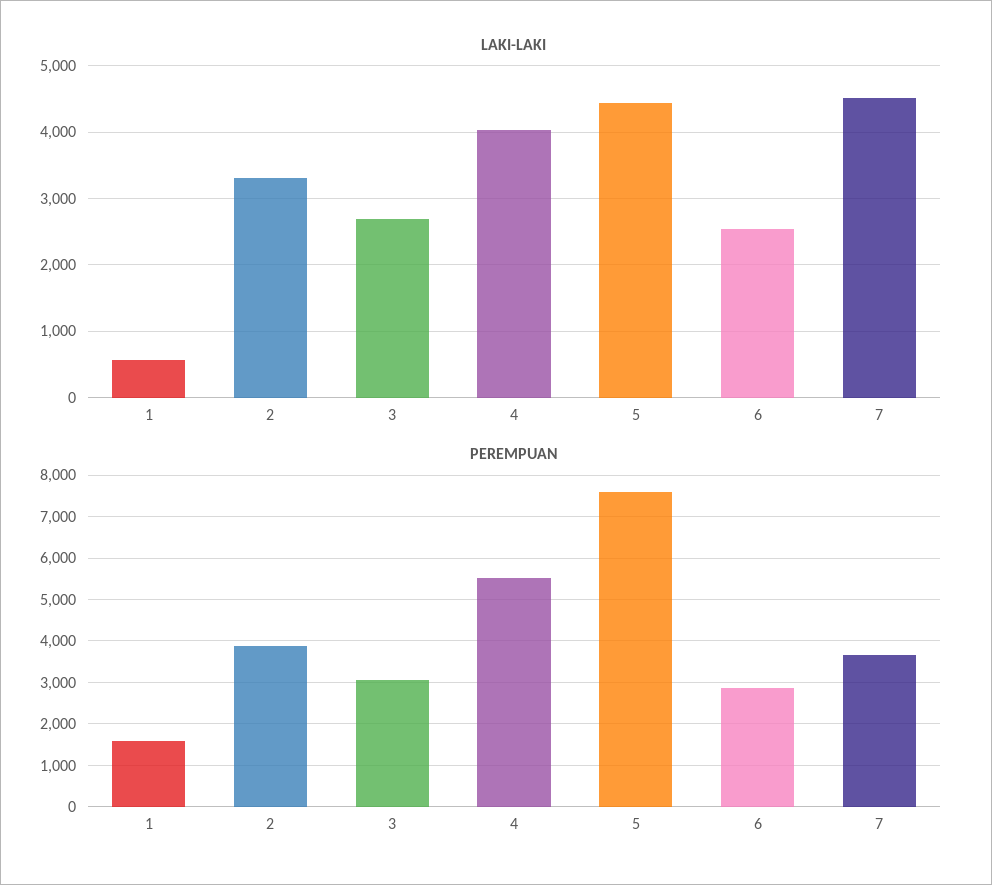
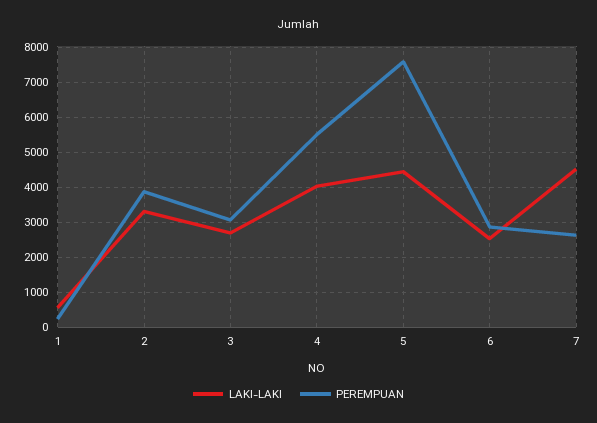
PEREMPUAN, 1: 1600 -> 200
PEREMPUAN, 7: 3600 -> 2600

